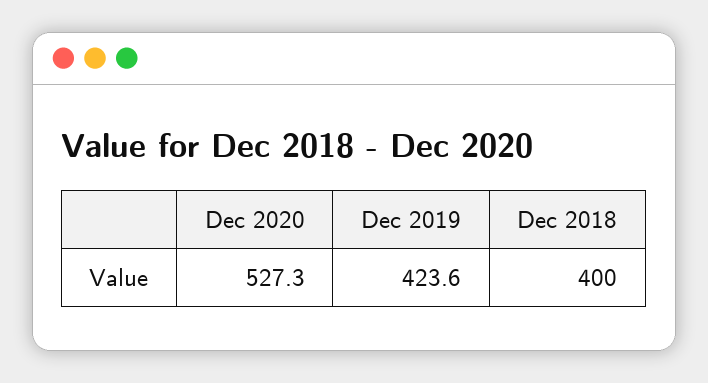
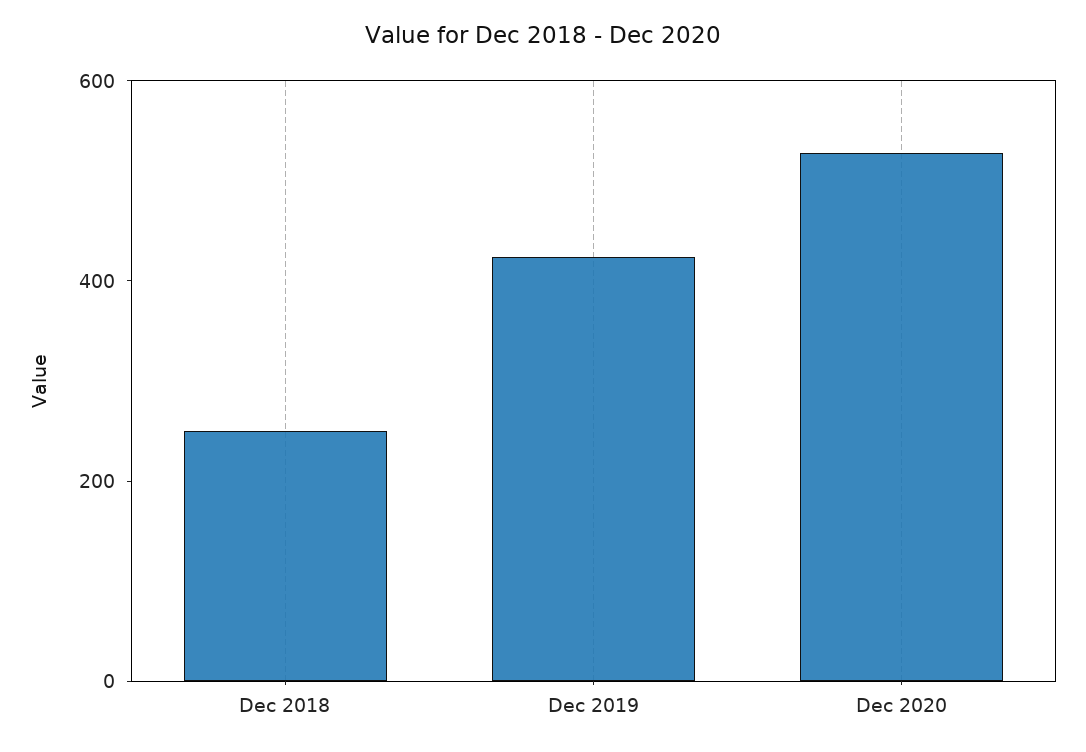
Dec 2018: 400 -> 250

